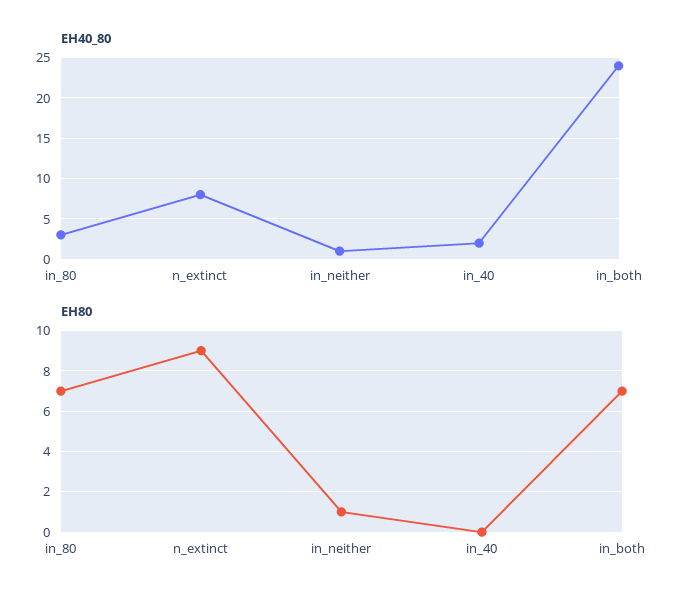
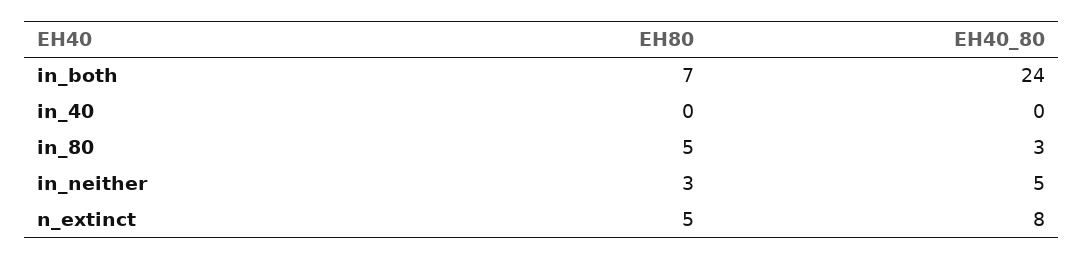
EH40_80, in_neither: 1 -> 5
EH40_80, in_40: 2 -> 0
EH80, in_80: 7 -> 5
EH80, n_extinct: 9 -> 5
EH80, in_neither: 1 -> 3

